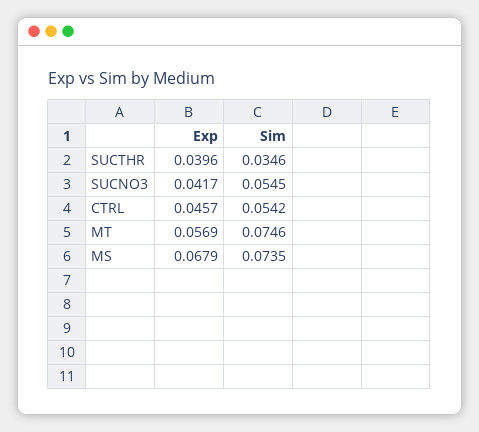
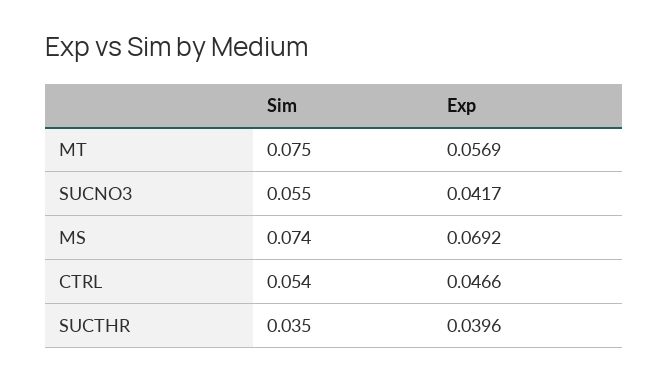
Exp, CTRL: 0.0457 -> 0.0466
Exp, MS: 0.0679 -> 0.0692

